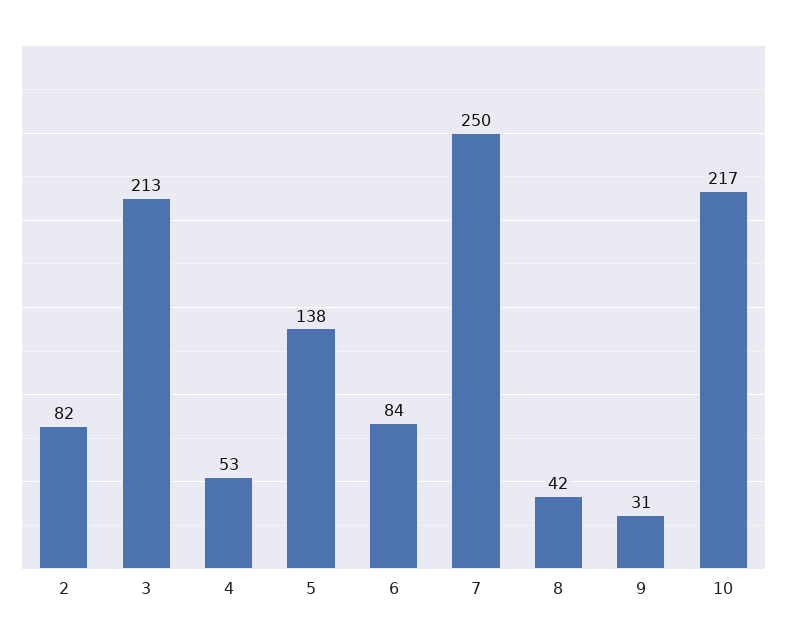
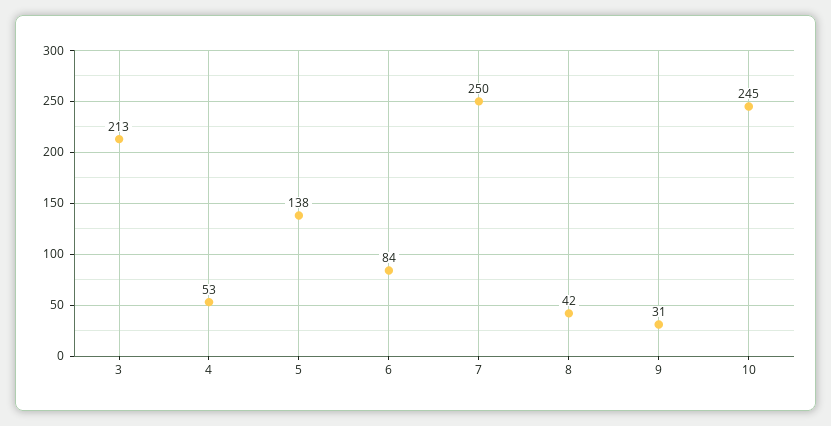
2: 82 -> none
10: 217 -> 245

